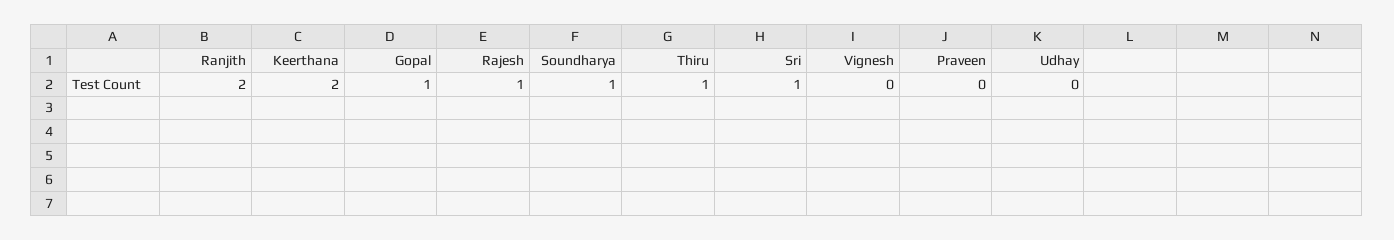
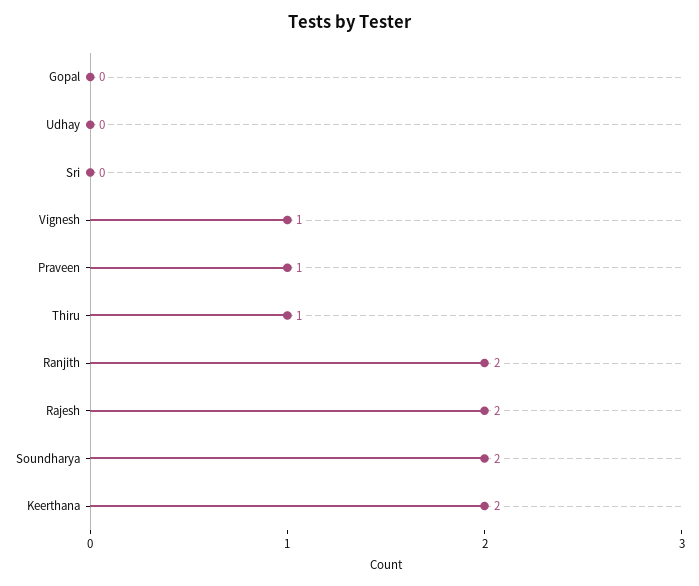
Gopal: 1 -> 0
Rajesh: 1 -> 2
Soundharya: 1 -> 2
Sri: 1 -> 0
Vignesh: 0 -> 1
Praveen: 0 -> 1

